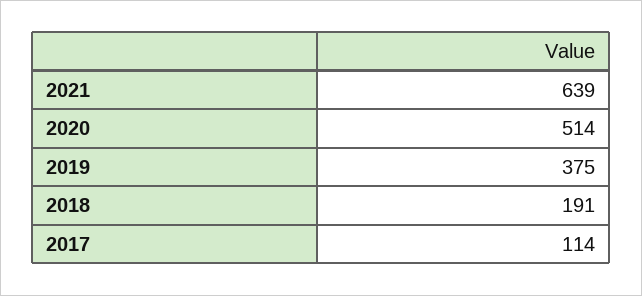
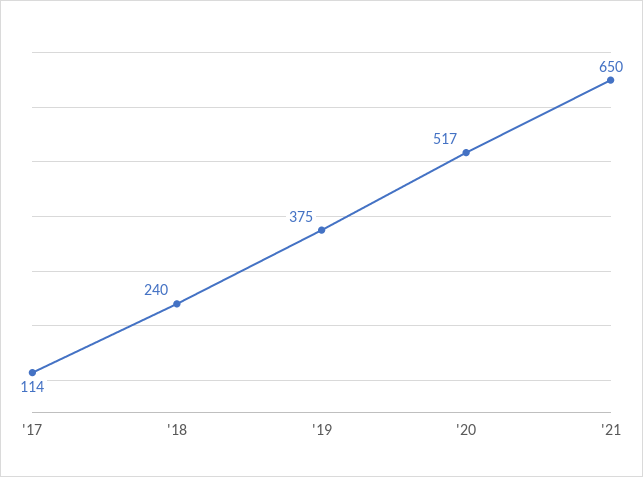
2021: 639 -> 650
2020: 514 -> 517
2018: 191 -> 240

